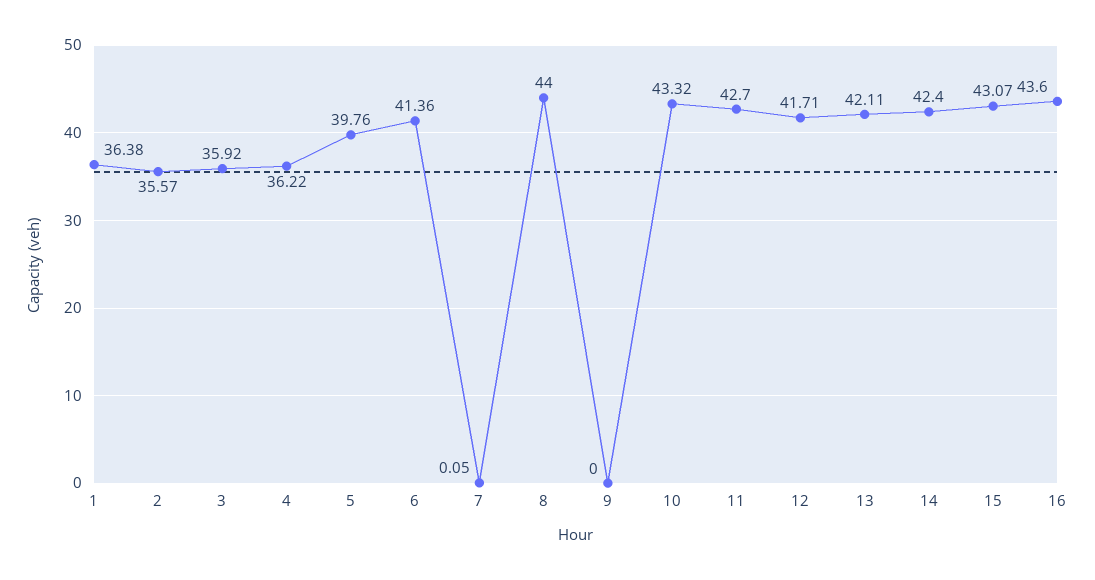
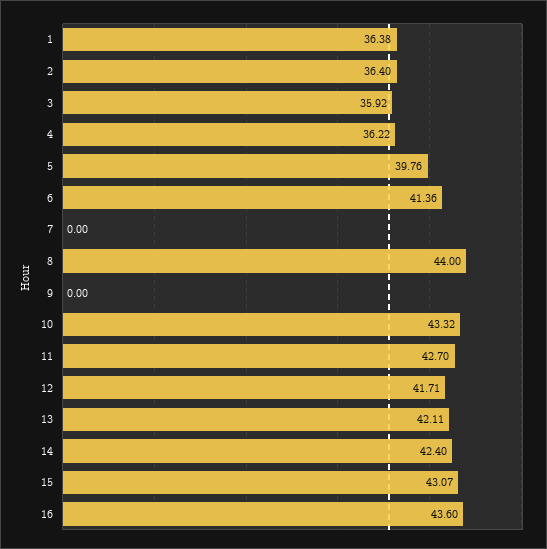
2: 35.57 -> 36.4
7: 0.05 -> 0

